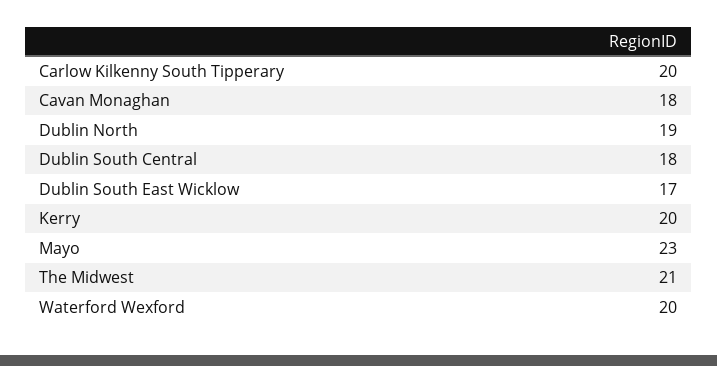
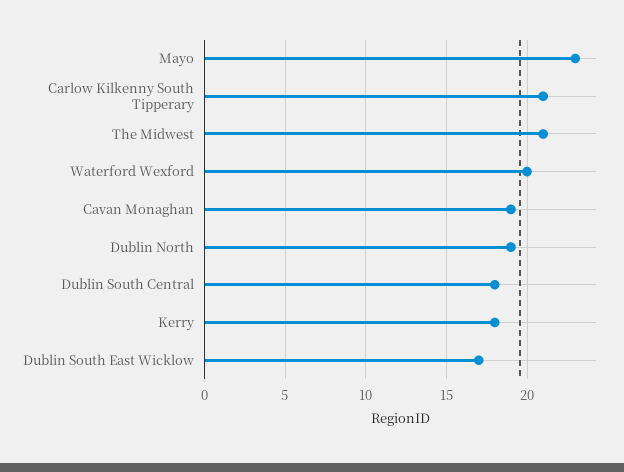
Carlow Kilkenny South Tipperary: 20 -> 21
Cavan Monaghan: 18 -> 19
Kerry: 20 -> 18

